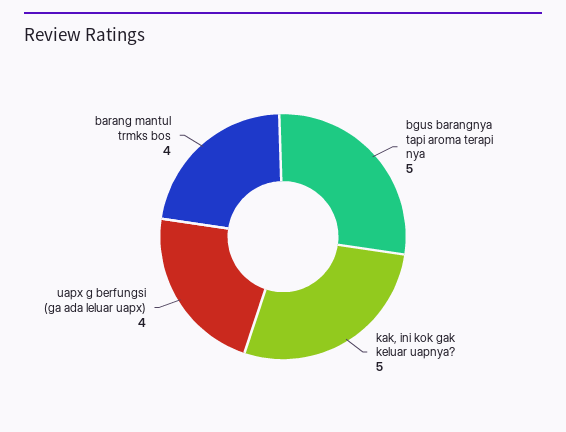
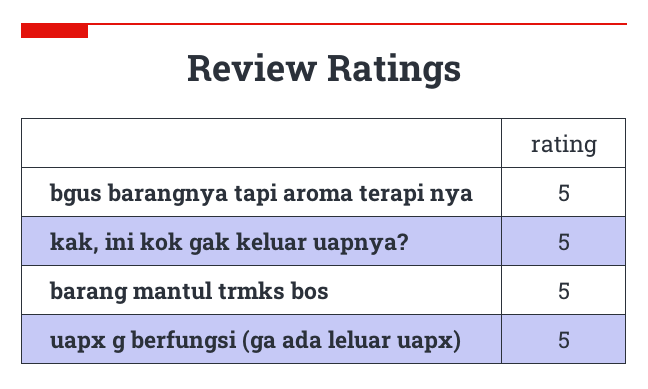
uapx g berfungsi (ga ada leluar uapx): 4 -> 5
barang mantul trmks bos: 4 -> 5

